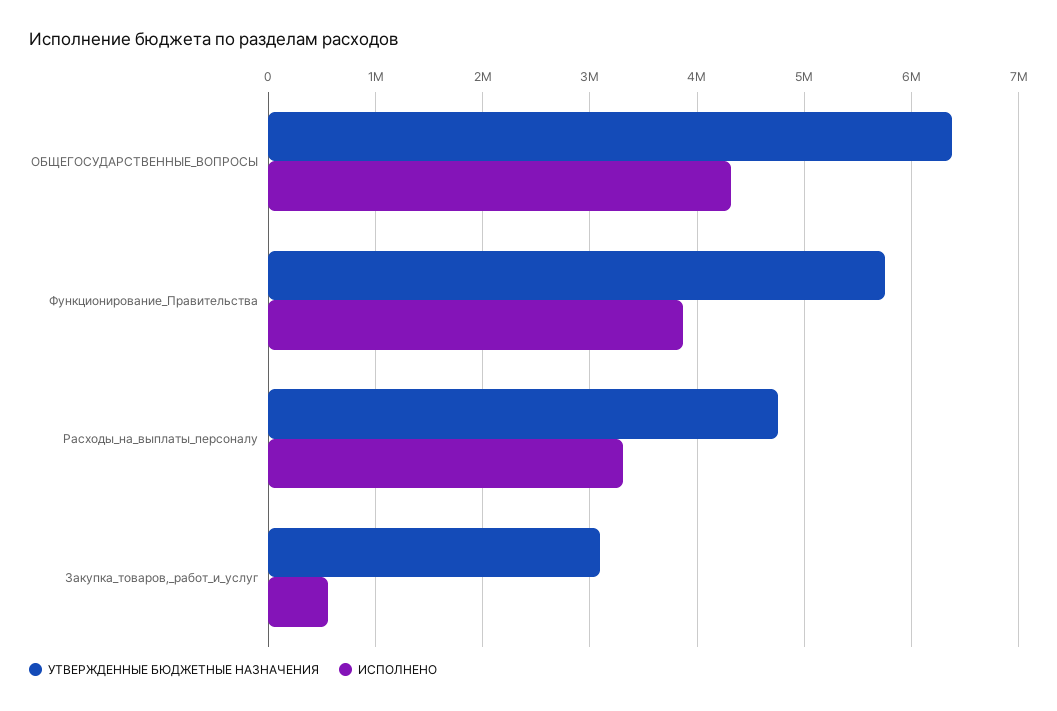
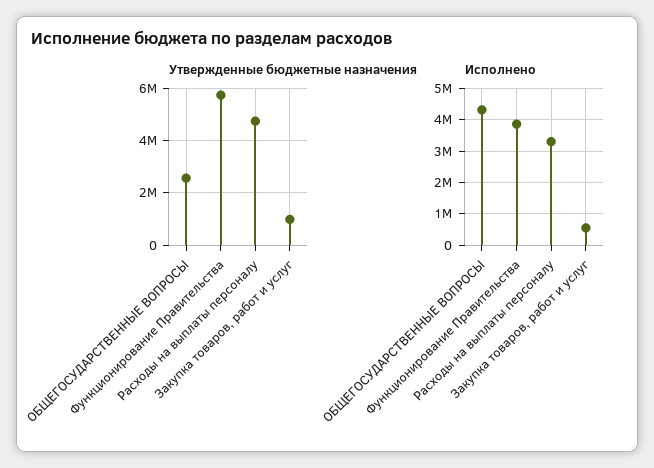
УТВЕРЖДЕННЫЕ БЮДЖЕТНЫЕ НАЗНАЧЕНИЯ, ОБЩЕГОСУДАРСТВЕННЫЕ_ВОПРОСЫ: 6400000 -> 2500000
УТВЕРЖДЕННЫЕ БЮДЖЕТНЫЕ НАЗНАЧЕНИЯ, Закупка_товаров,_работ_и_услуг: 3100000 -> 1000000

